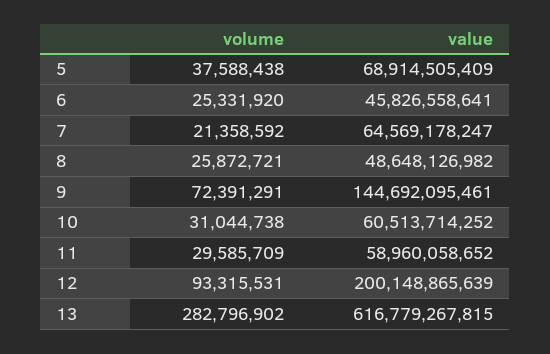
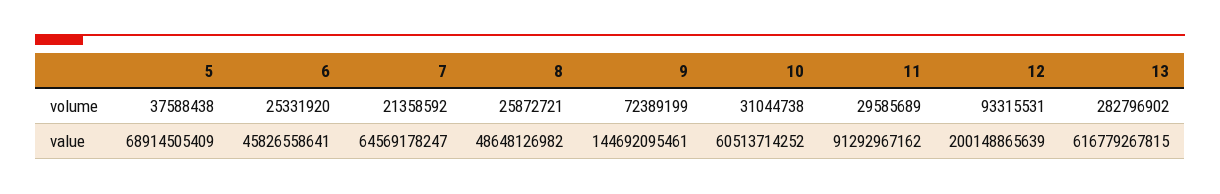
volume, 9: 72391291 -> 72389199
volume, 11: 29585709 -> 29585689
value, 11: 58960058652 -> 91292967162

